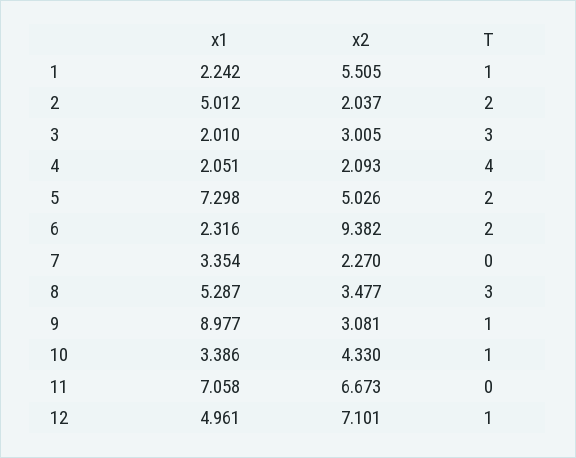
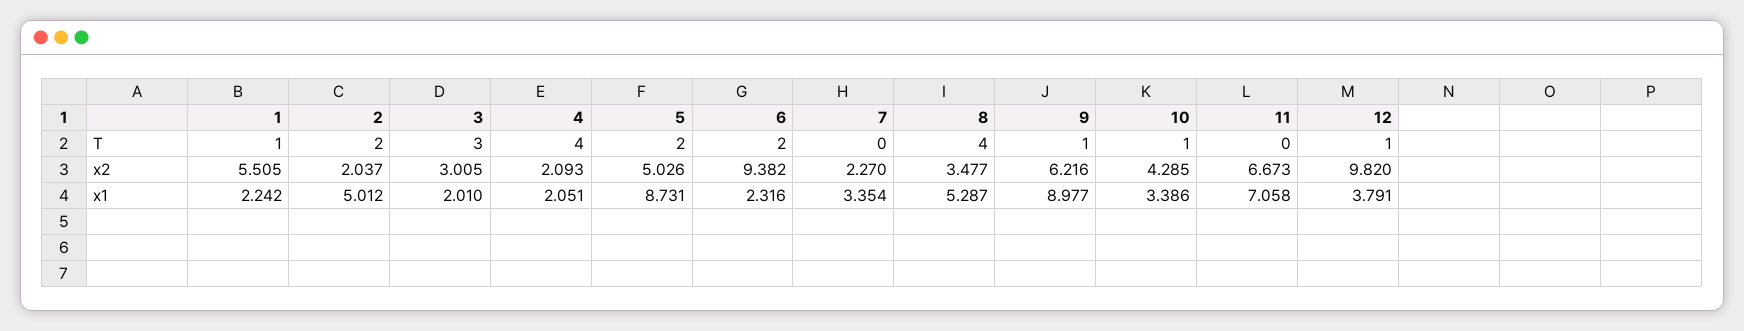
x1, 5: 7.298 -> 8.731
T, 8: 3 -> 4
x2, 9: 3.081 -> 6.216
x2, 10: 4.33 -> 4.285
x1, 12: 4.961 -> 3.791
x2, 12: 7.101 -> 9.82

